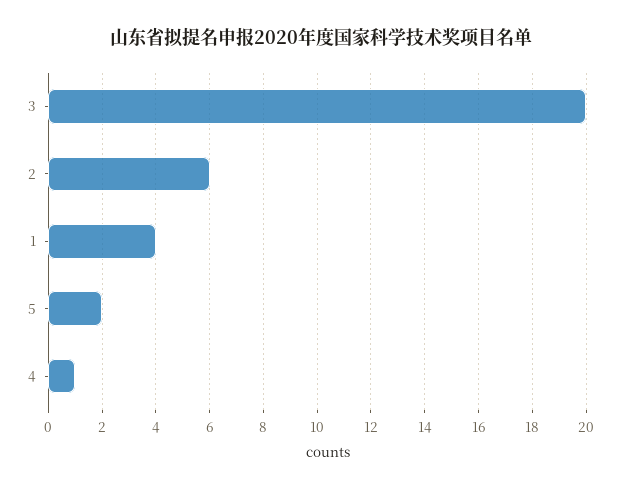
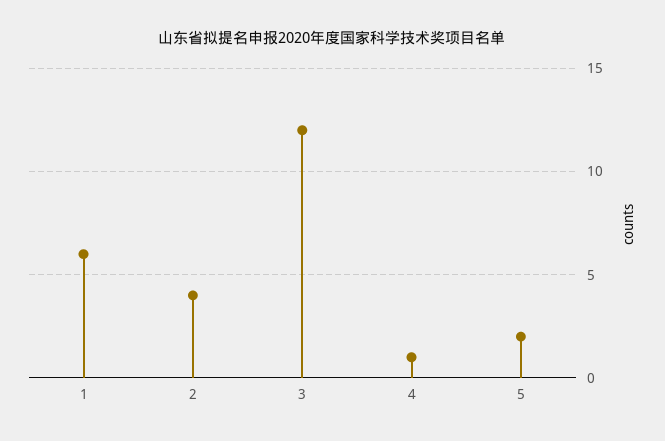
3: 20 -> 12
2: 6 -> 4
1: 4 -> 6

